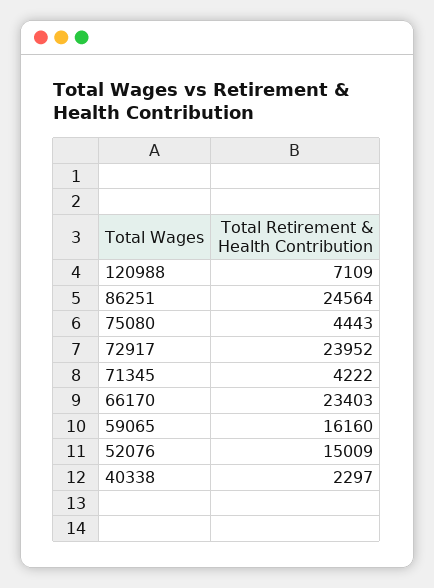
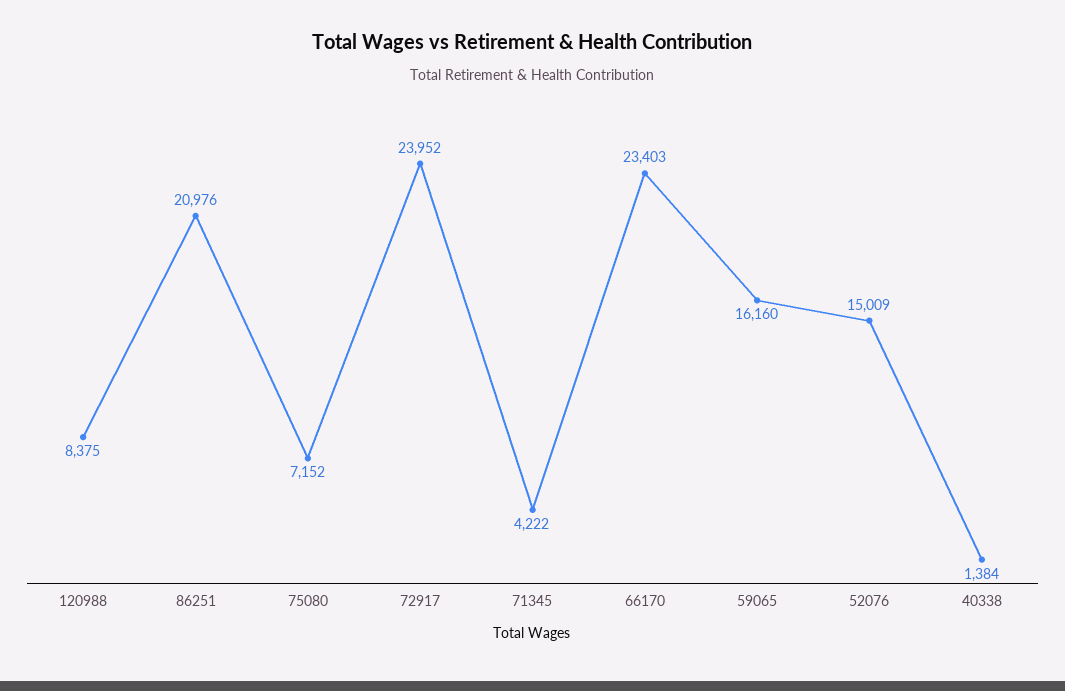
120988: 7109 -> 8375
86251: 24564 -> 20976
75080: 4443 -> 7152
40338: 2297 -> 1384

